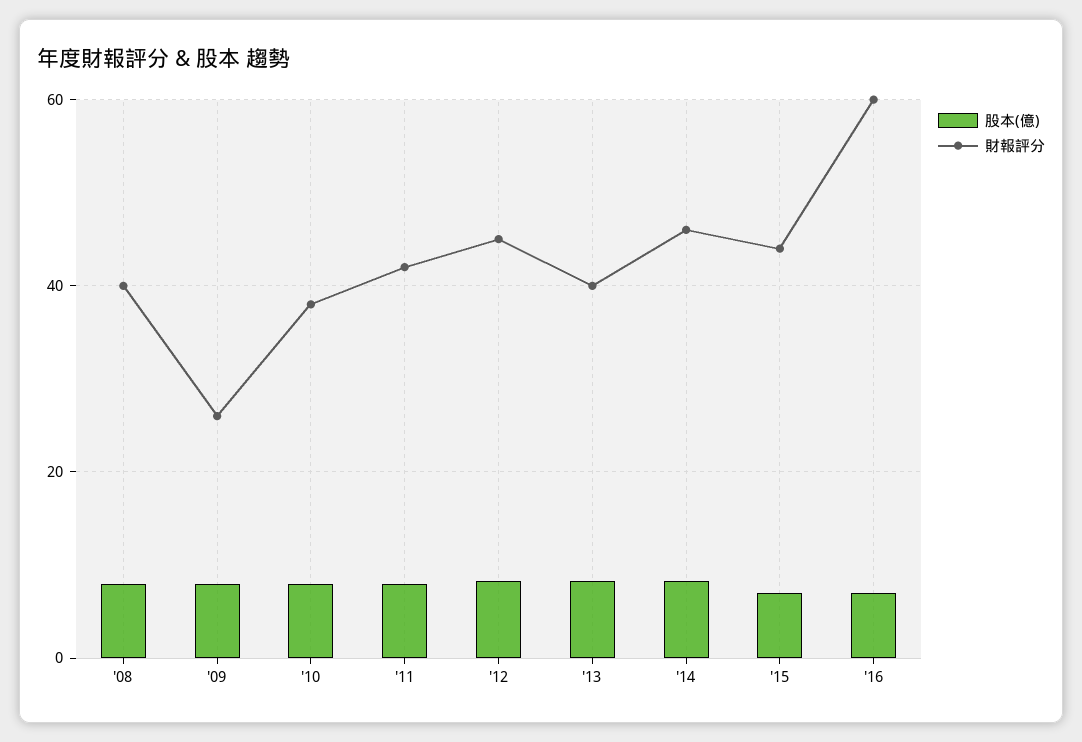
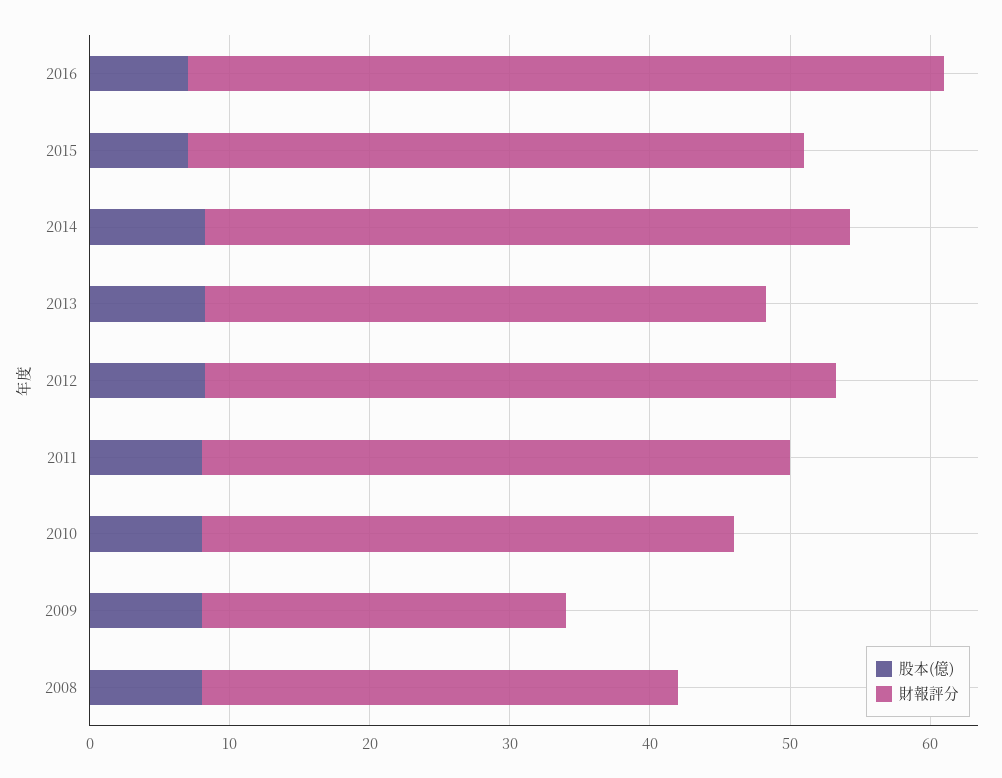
財報評分, '08: 40 -> 34
財報評分, '16: 60 -> 54

